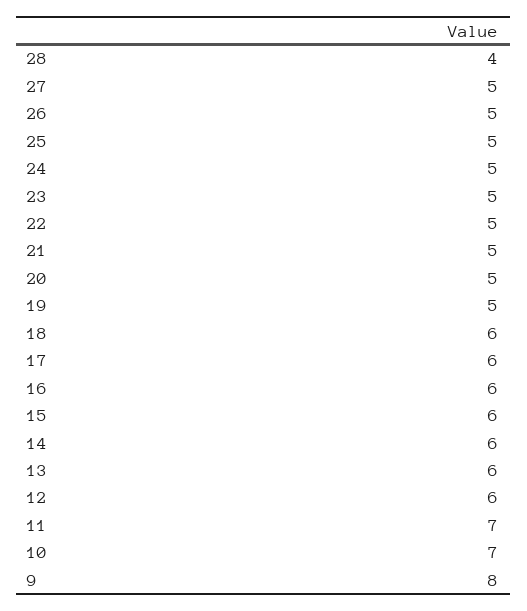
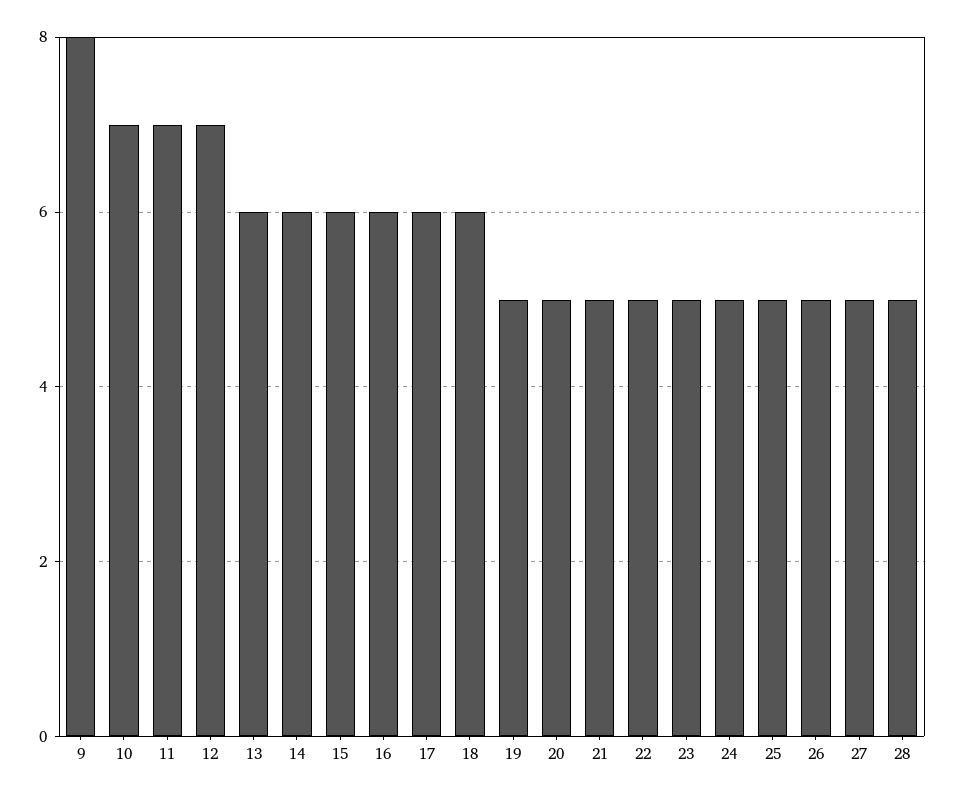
28: 4 -> 5
12: 6 -> 7

